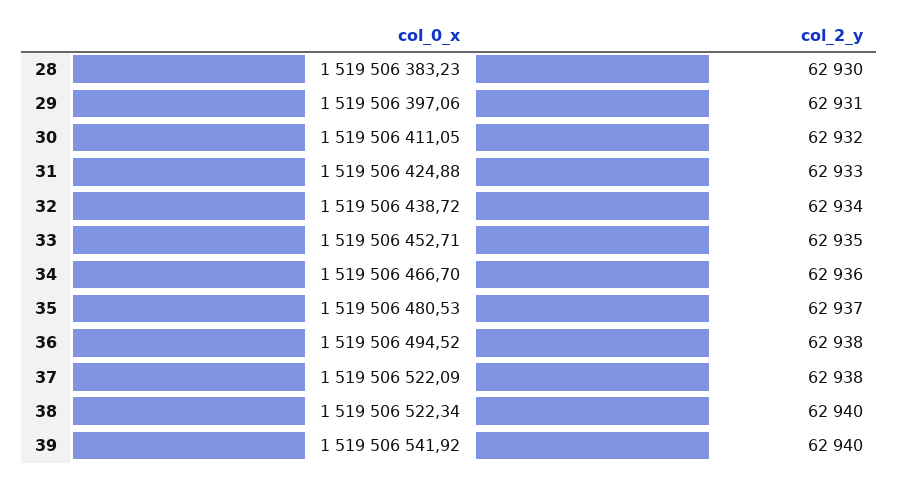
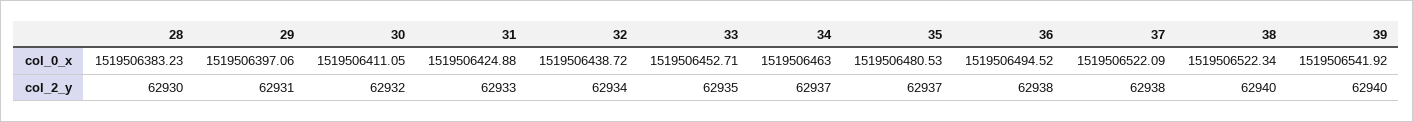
col_0_x, 34: 1519506466.7 -> 1519506463
col_2_y, 34: 62936 -> 62937

